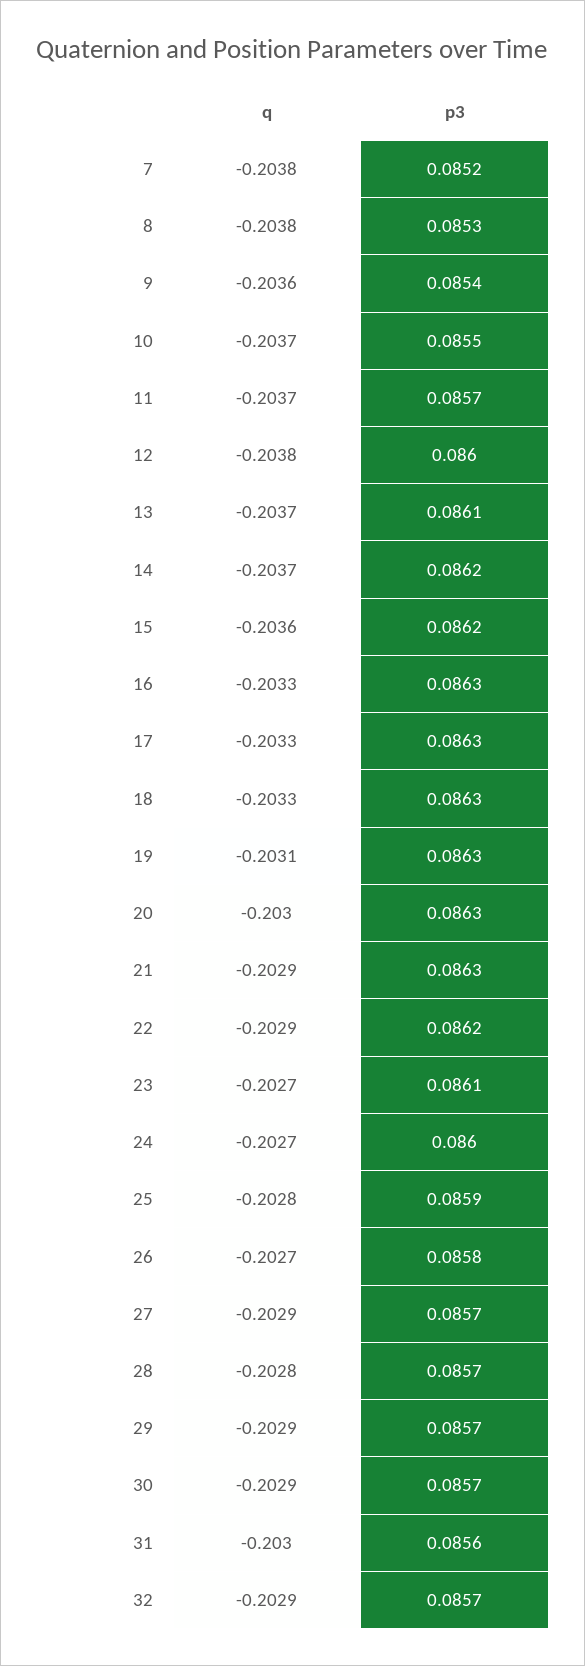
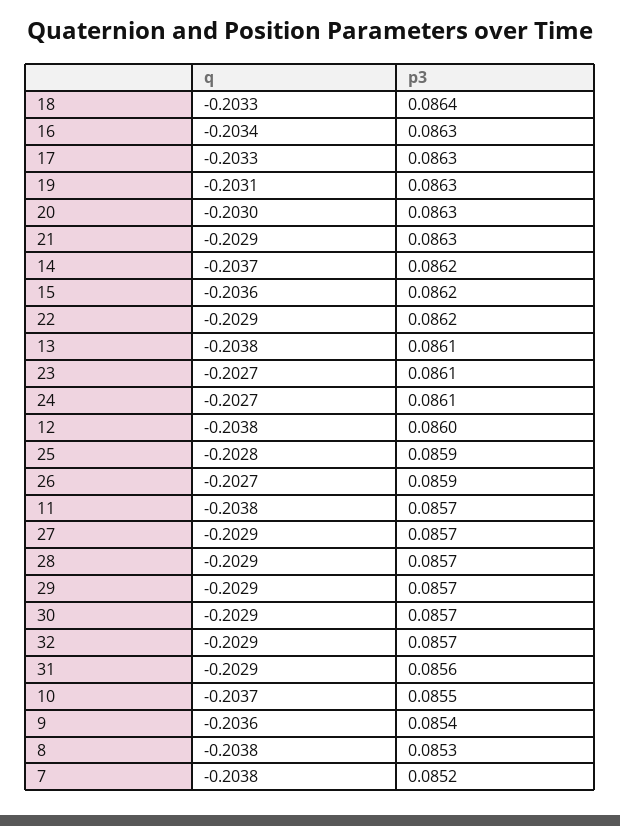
q, 11: -0.2037 -> -0.2038
q, 13: -0.2037 -> -0.2038
q, 16: -0.2033 -> -0.2034
p3, 18: 0.0863 -> 0.0864
p3, 24: 0.086 -> 0.0861
p3, 26: 0.0858 -> 0.0859
q, 28: -0.2028 -> -0.2029
q, 31: -0.203 -> -0.2029

